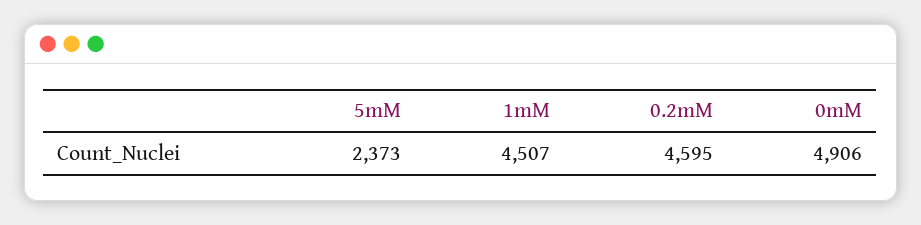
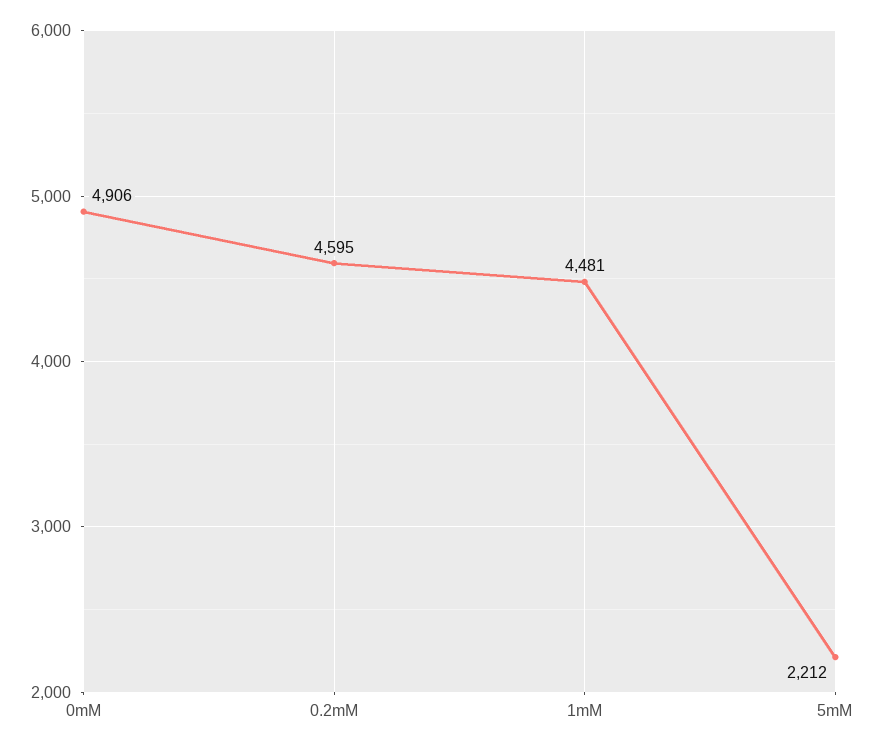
5mM: 2373 -> 2212
1mM: 4507 -> 4481

